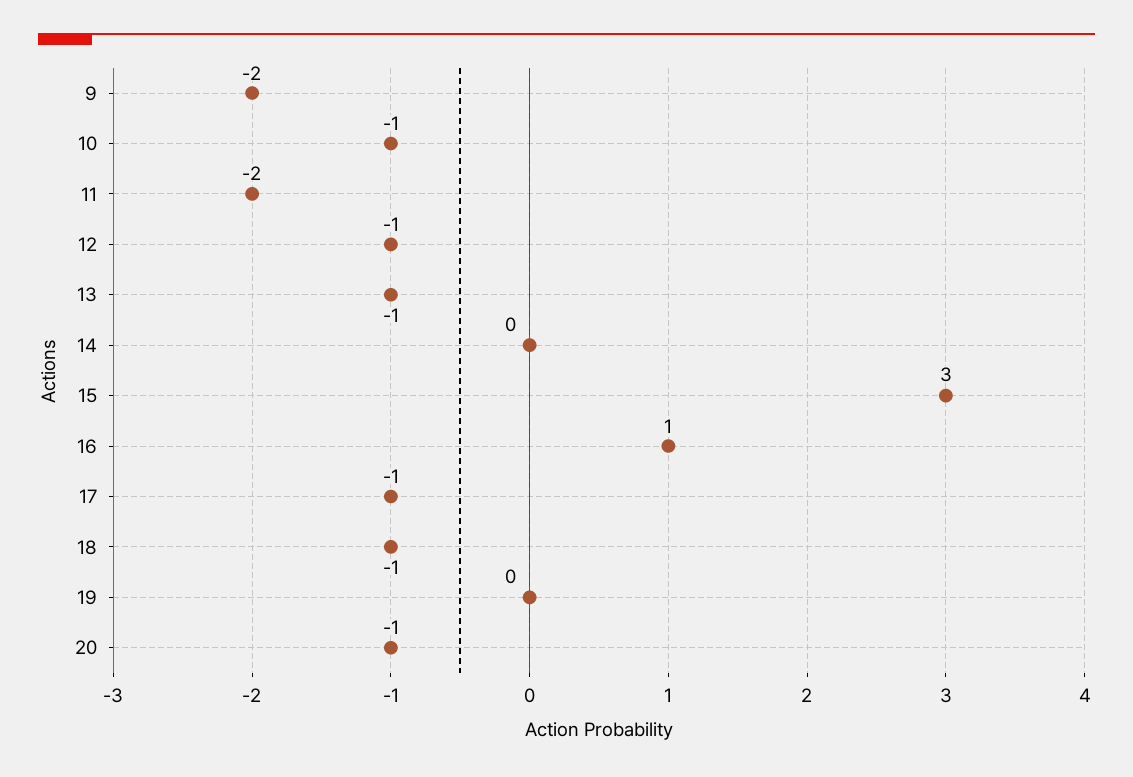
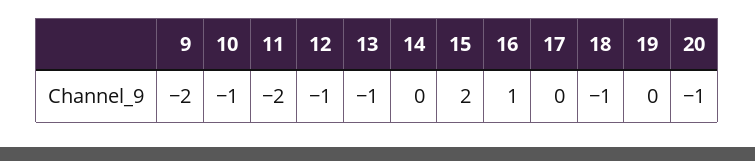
15: 3 -> 2
17: -1 -> 0

